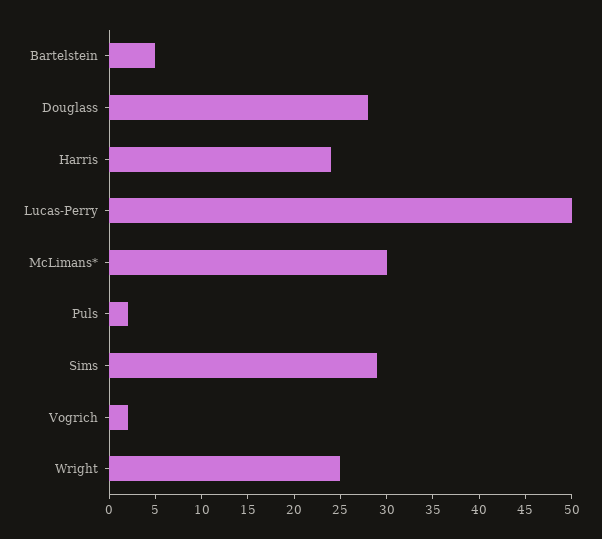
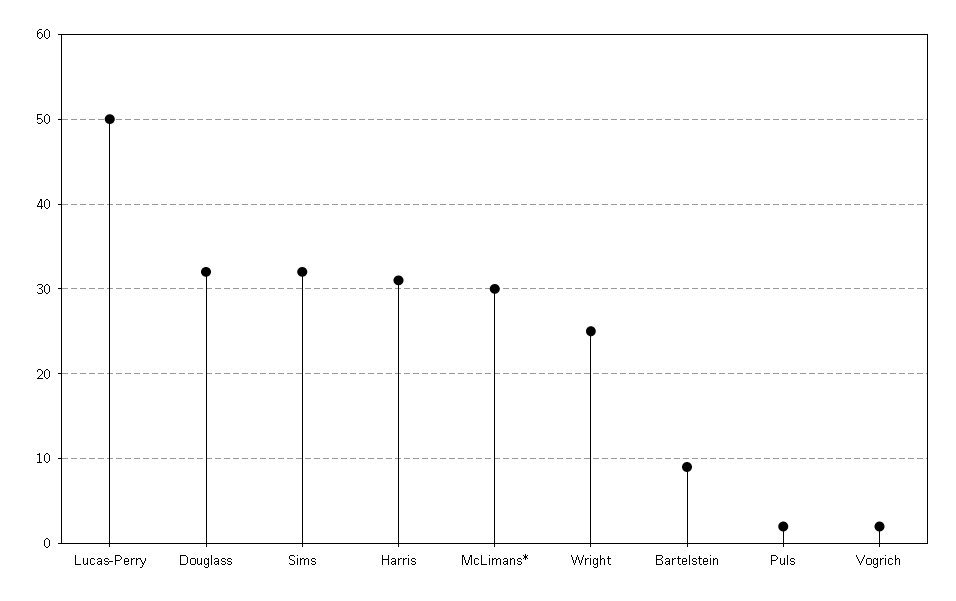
Bartelstein: 5 -> 9
Douglass: 28 -> 32
Harris: 24 -> 31
Sims: 29 -> 32

